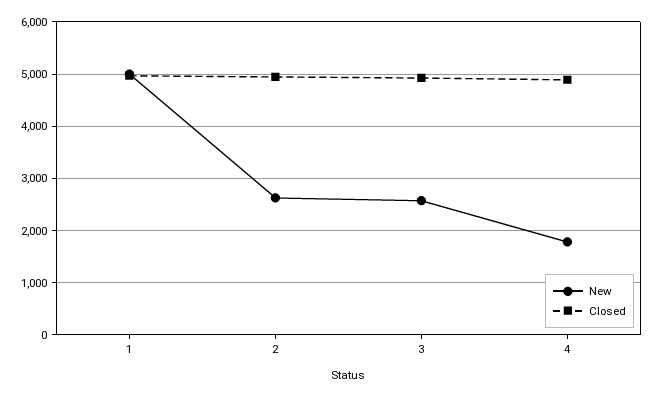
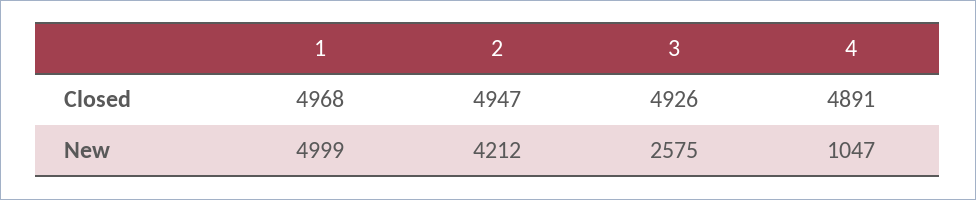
New, 2: 2600 -> 4212
New, 4: 1800 -> 1047

